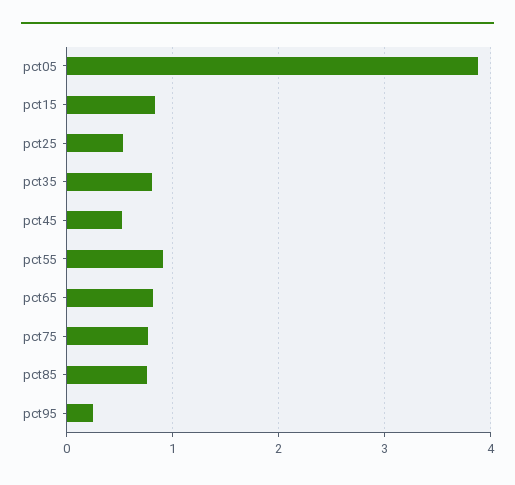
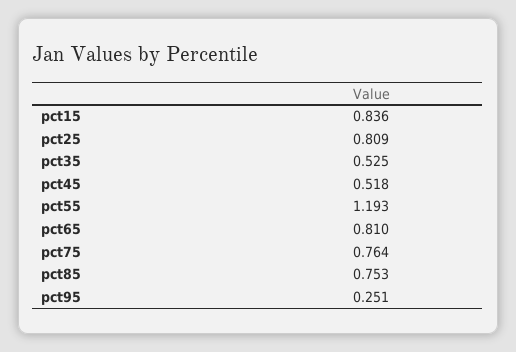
pct05: 3.9 -> none
pct25: 0.5 -> 0.809
pct35: 0.8 -> 0.525
pct55: 0.9 -> 1.193

